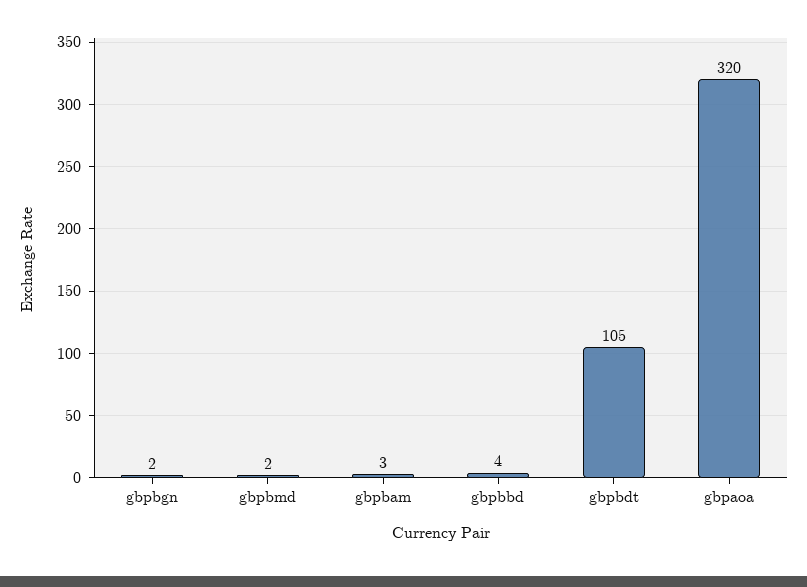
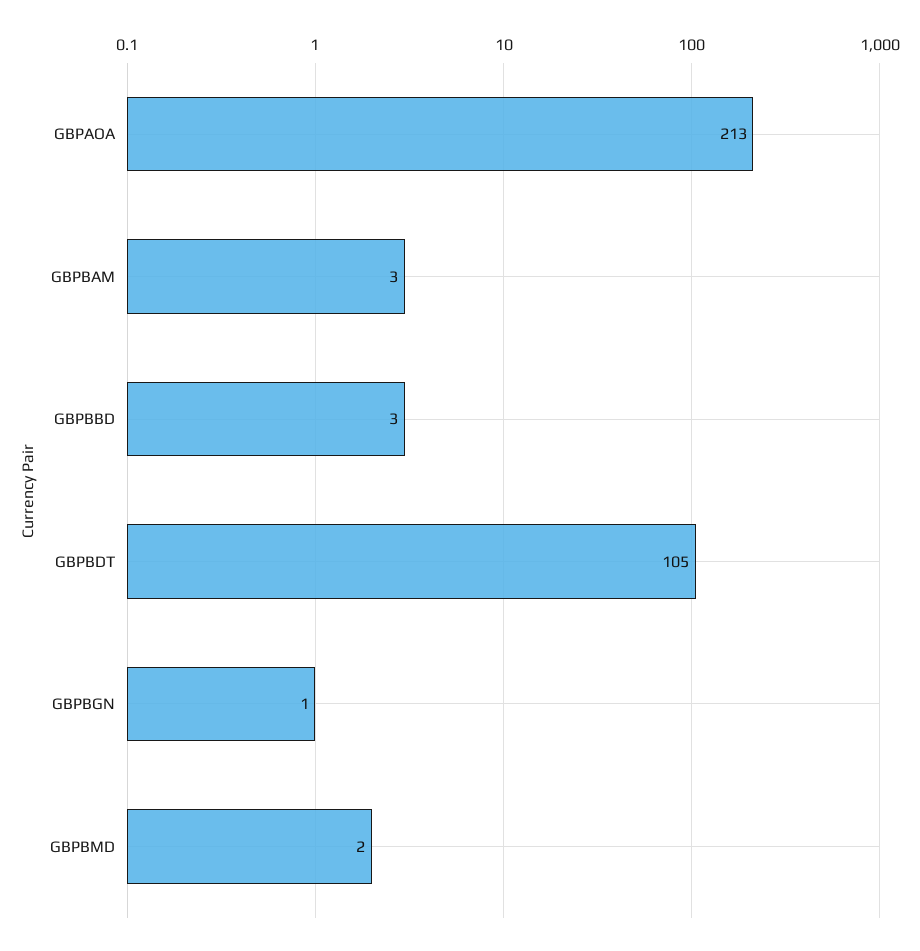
gbpbgn: 2 -> 1
gbpbbd: 4 -> 3
gbpaoa: 320 -> 213

